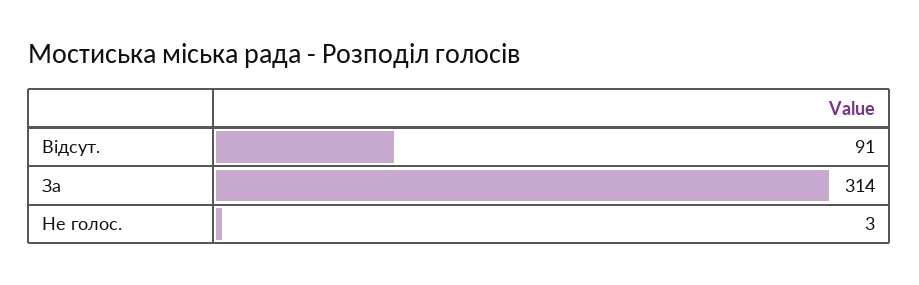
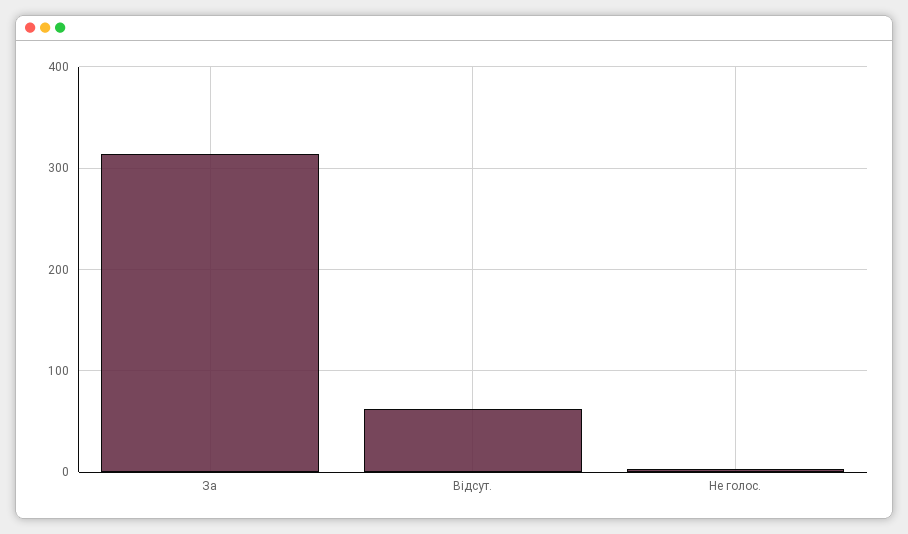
Відсут.: 91 -> 60

